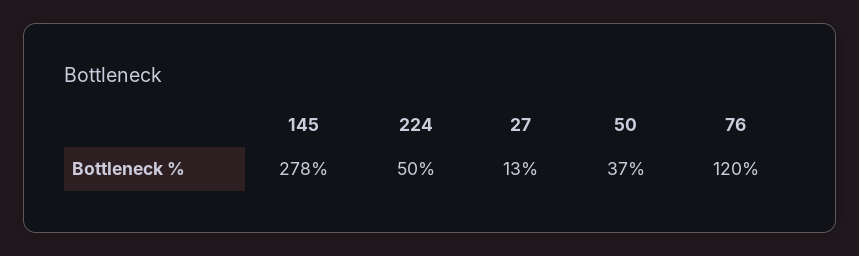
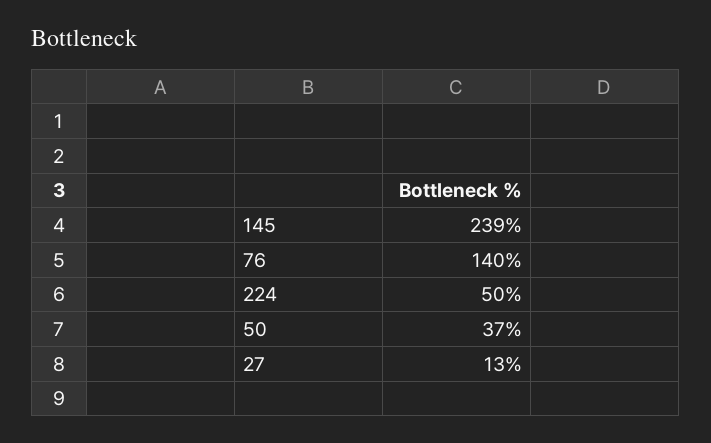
145: 278 -> 239
76: 120 -> 140

